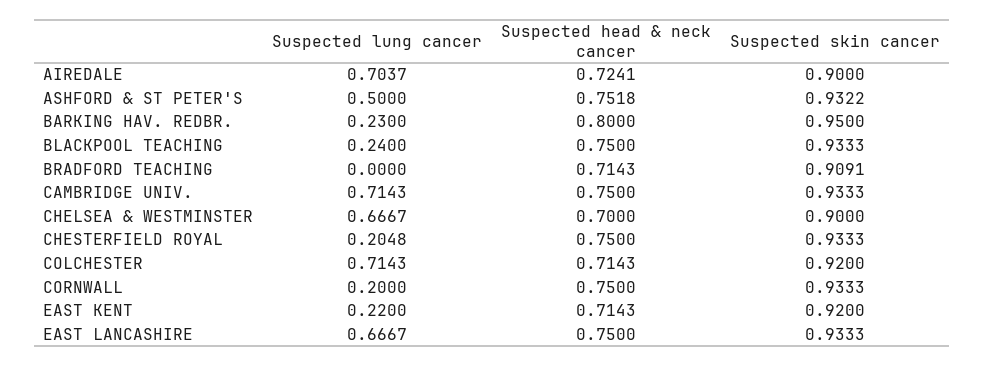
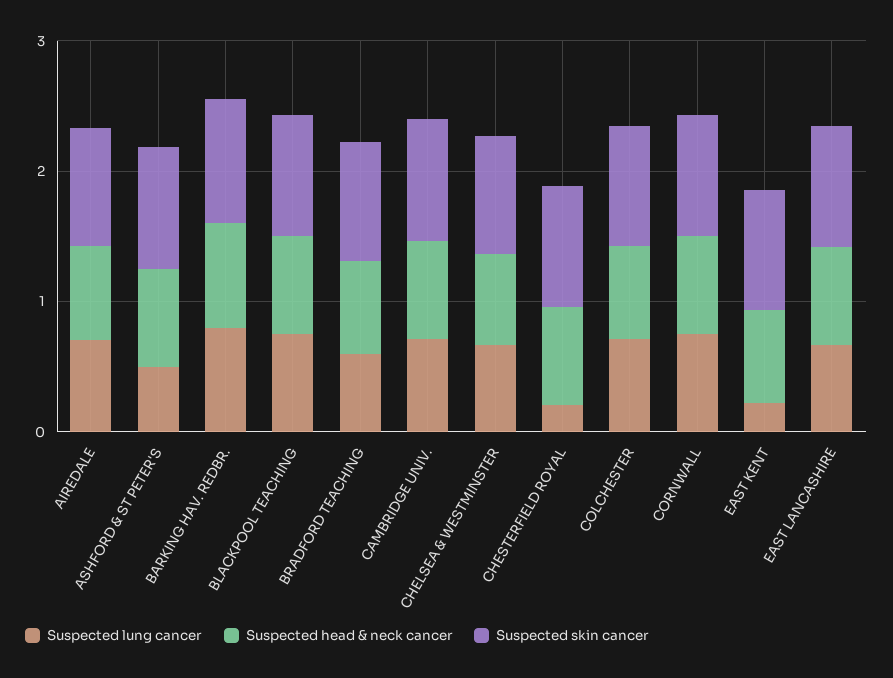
Suspected lung cancer, BARKING HAV. REDBR.: 0.23 -> 0.8
Suspected lung cancer, BLACKPOOL TEACHING: 0.24 -> 0.8
Suspected lung cancer, BRADFORD TEACHING: 0 -> 0.6
Suspected lung cancer, CORNWALL: 0.2 -> 0.8

